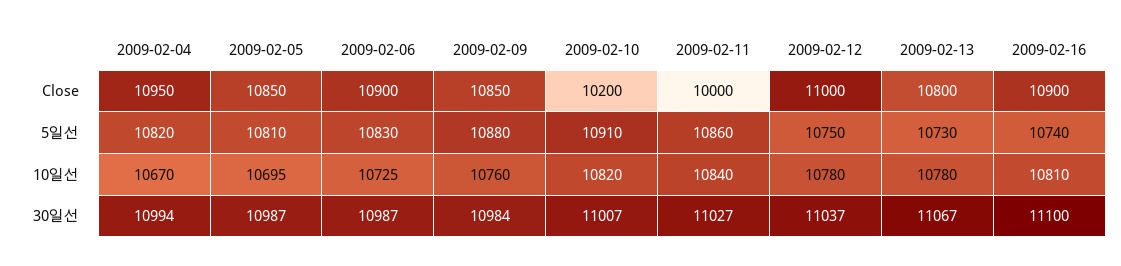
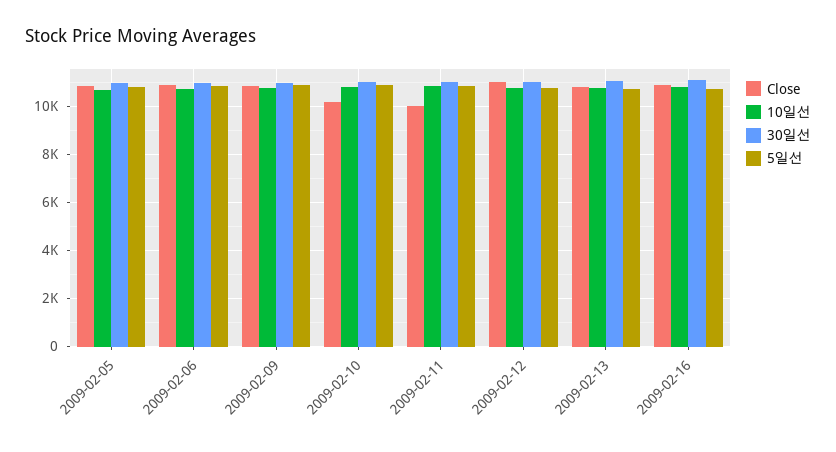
Close, 2009-02-04: 10950 -> none
5일선, 2009-02-04: 10820 -> none
10일선, 2009-02-04: 10670 -> none
30일선, 2009-02-04: 10994 -> none

